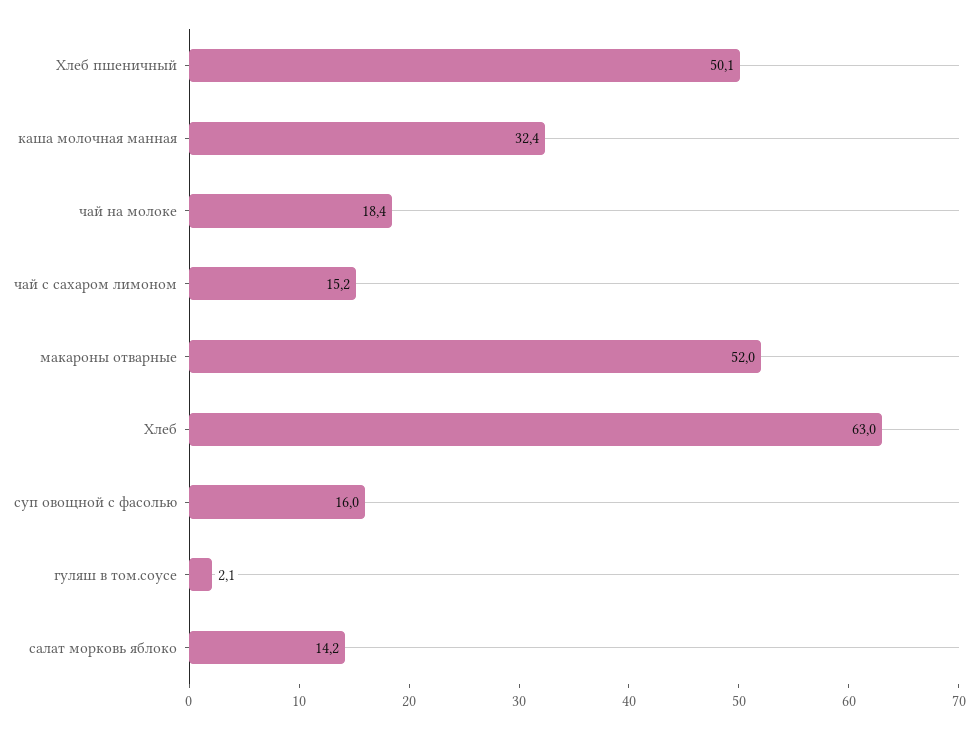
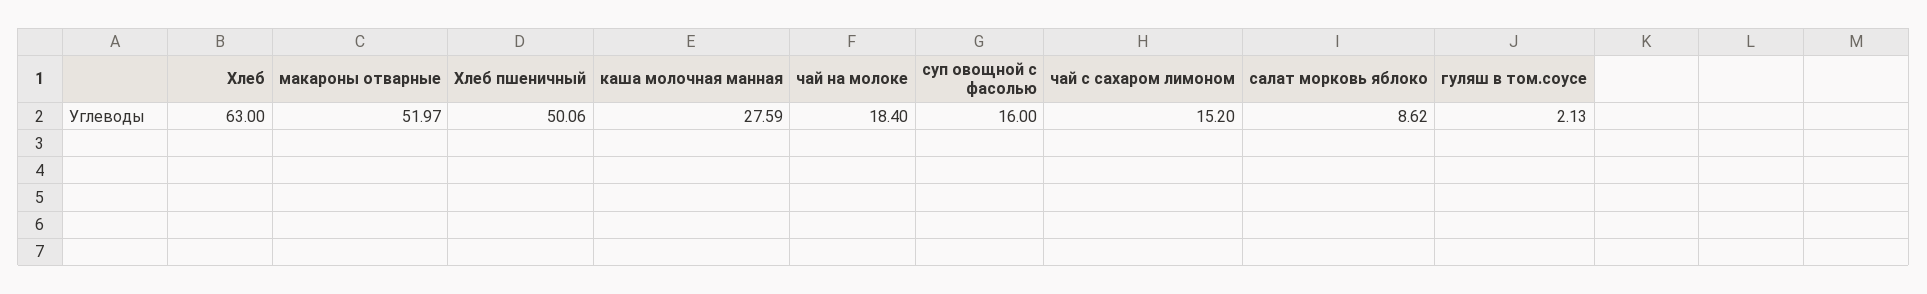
каша молочная манная: 32.4 -> 27.59
салат морковь яблоко: 14.2 -> 8.62

